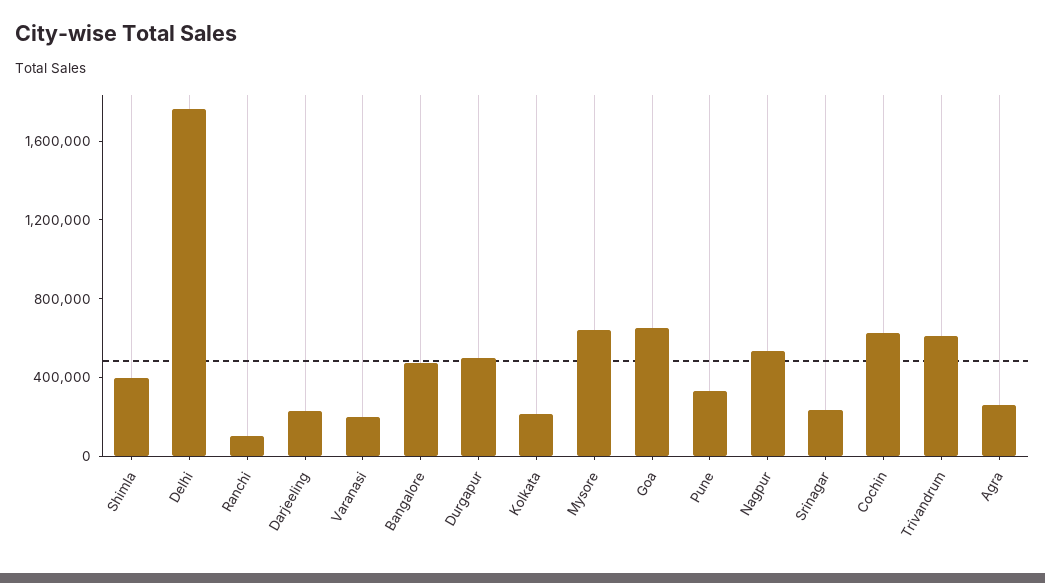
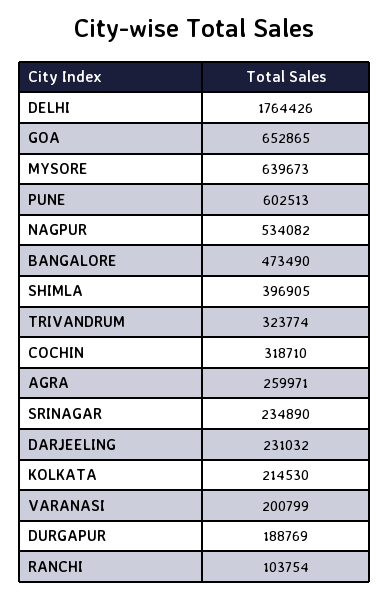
Durgapur: 500000 -> 188769
Pune: 300000 -> 602513
Cochin: 600000 -> 318710
Trivandrum: 600000 -> 323774

